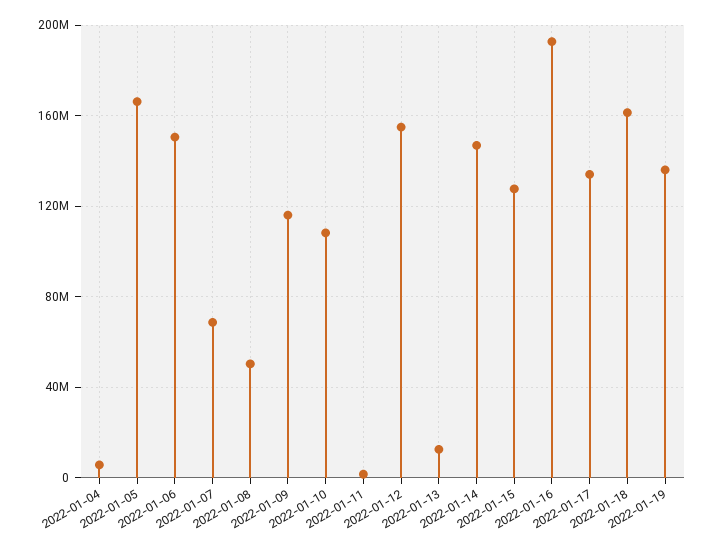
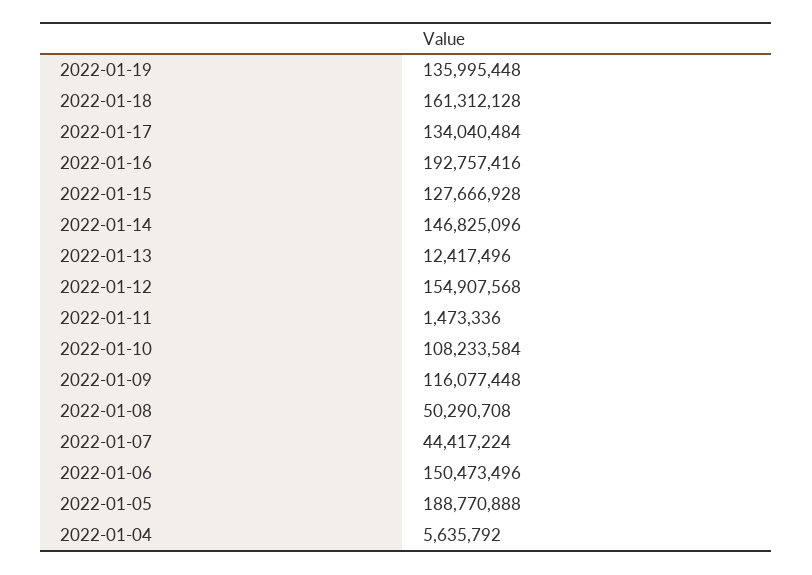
2022-01-05: 165000000 -> 188770888
2022-01-07: 70000000 -> 44417224

